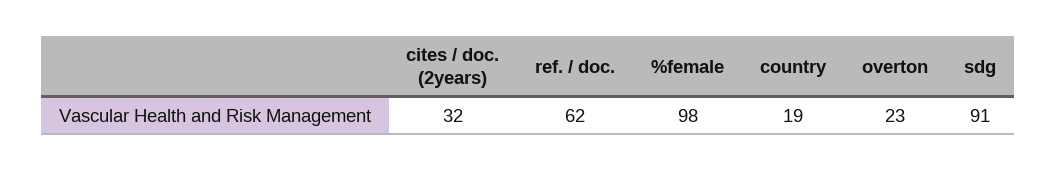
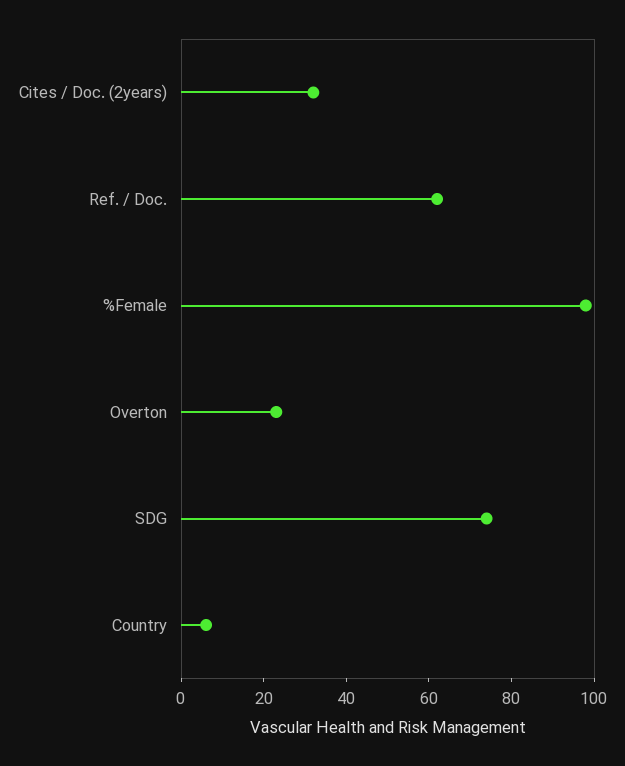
country: 19 -> 5
sdg: 91 -> 75

